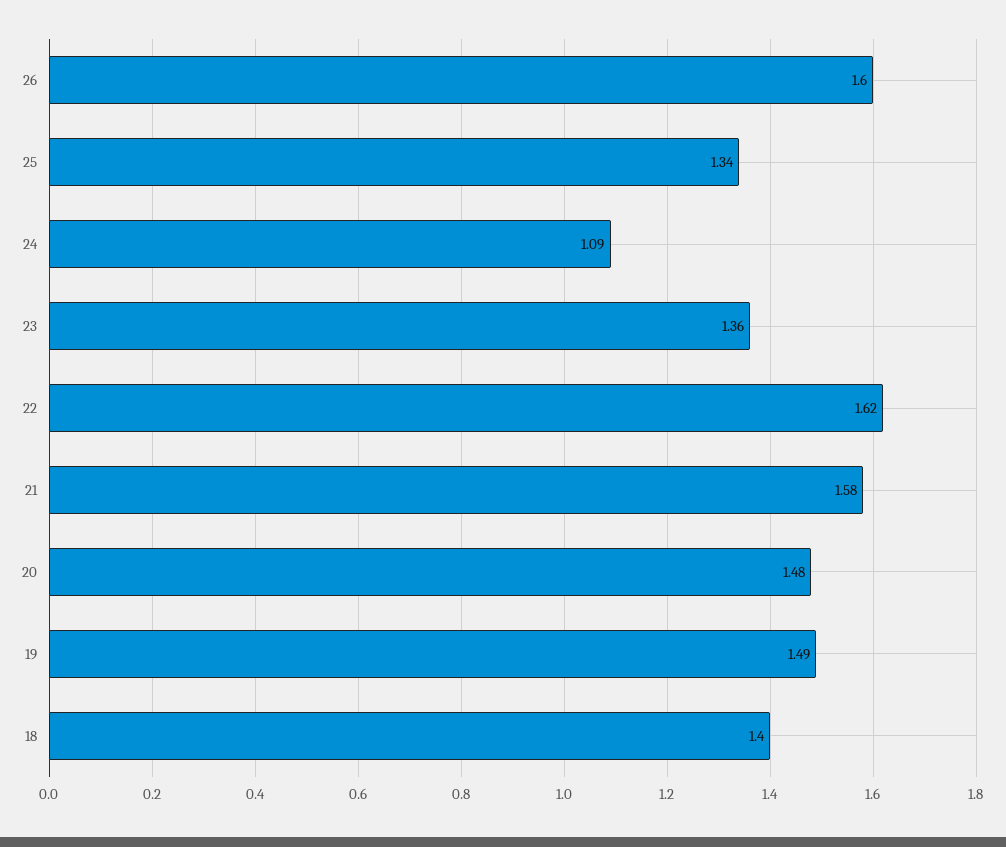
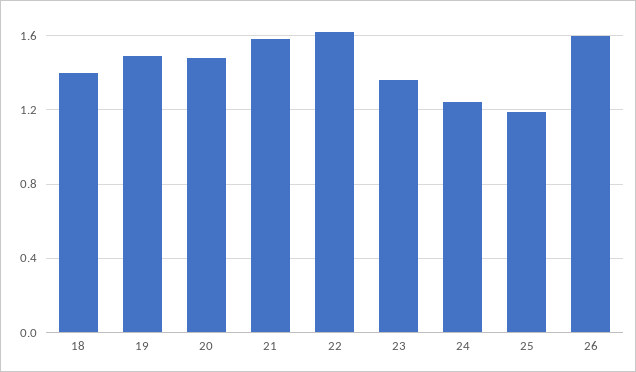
25: 1.34 -> 1.2
24: 1.09 -> 1.25

